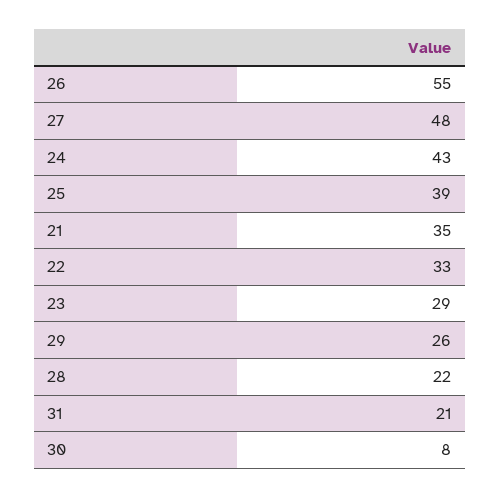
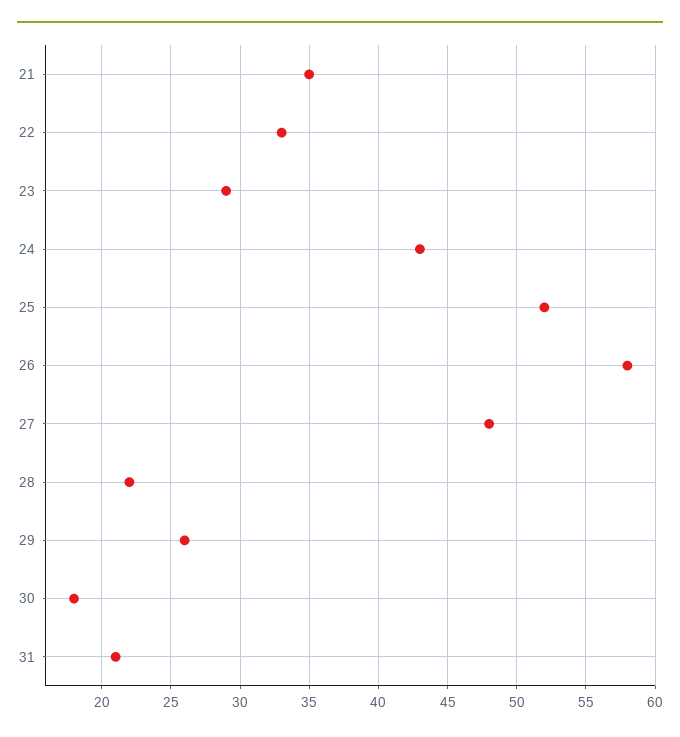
26: 55 -> 58
25: 39 -> 52
30: 8 -> 18

